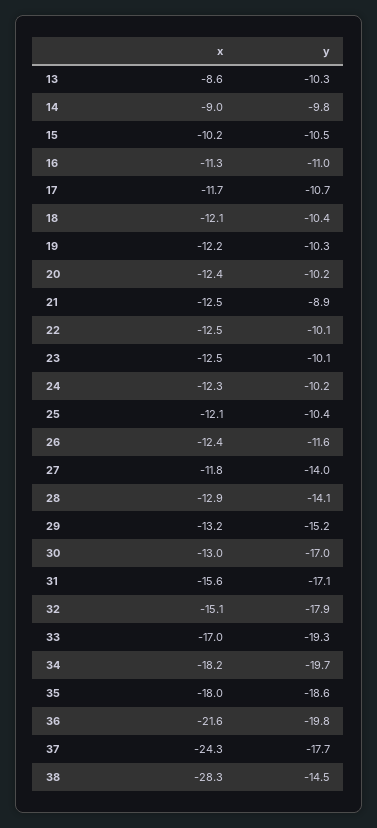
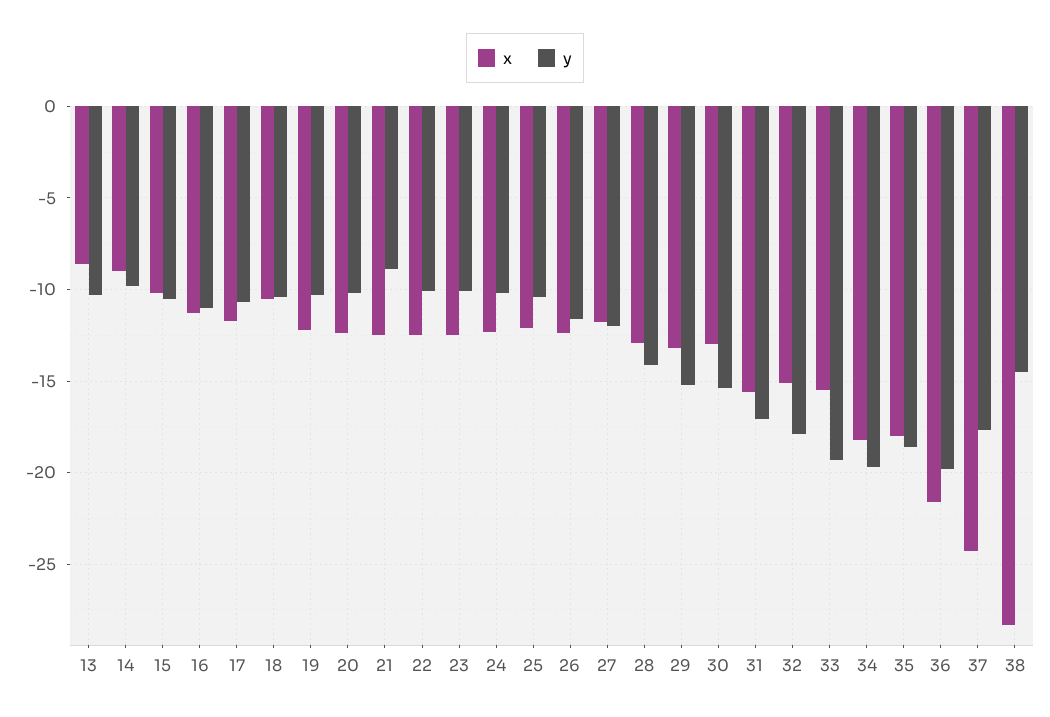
x, 18: -12.1 -> -10.5
y, 27: -14 -> -12
y, 30: -17 -> -15.5
x, 33: -17 -> -15.5

